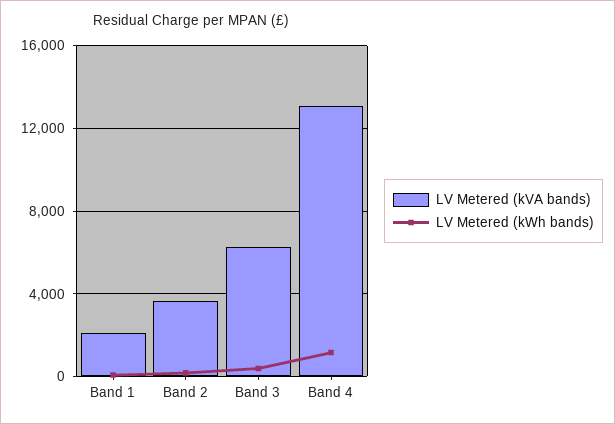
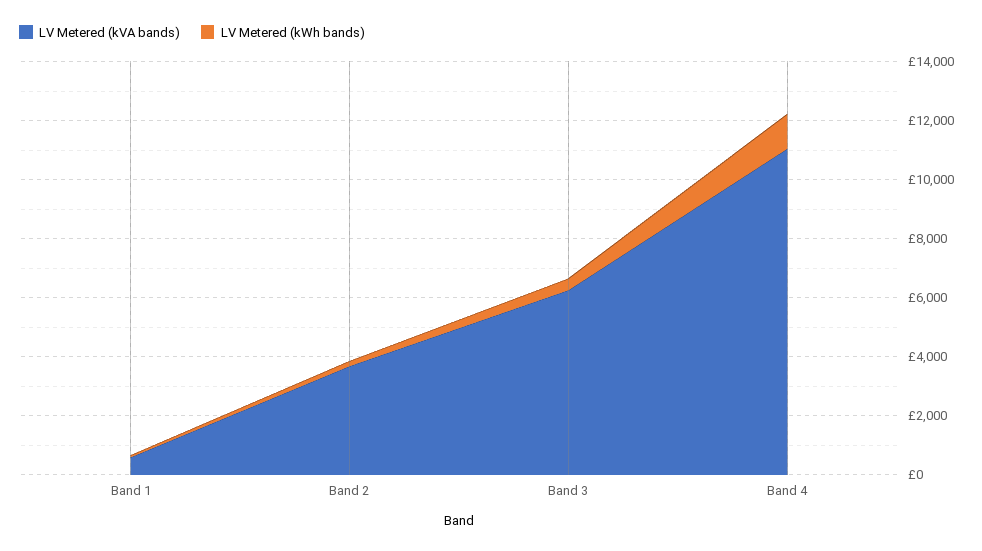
LV Metered (kVA bands), Band 1: 2000 -> 500
LV Metered (kVA bands), Band 4: 13000 -> 11000

